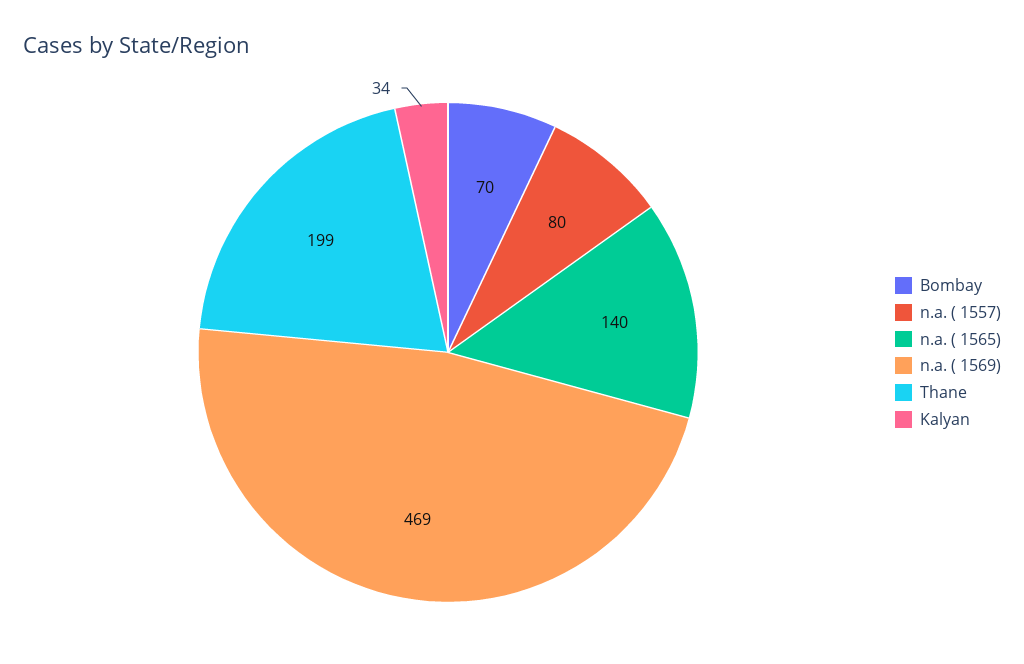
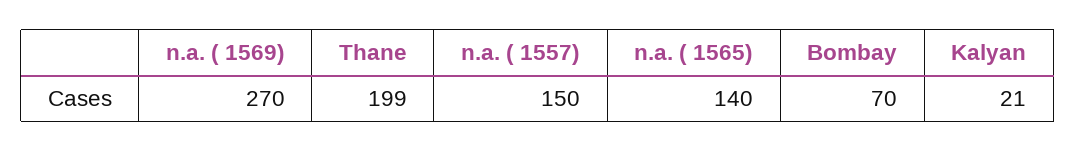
n.a. ( 1557): 80 -> 150
n.a. ( 1569): 469 -> 270
Kalyan: 34 -> 21

